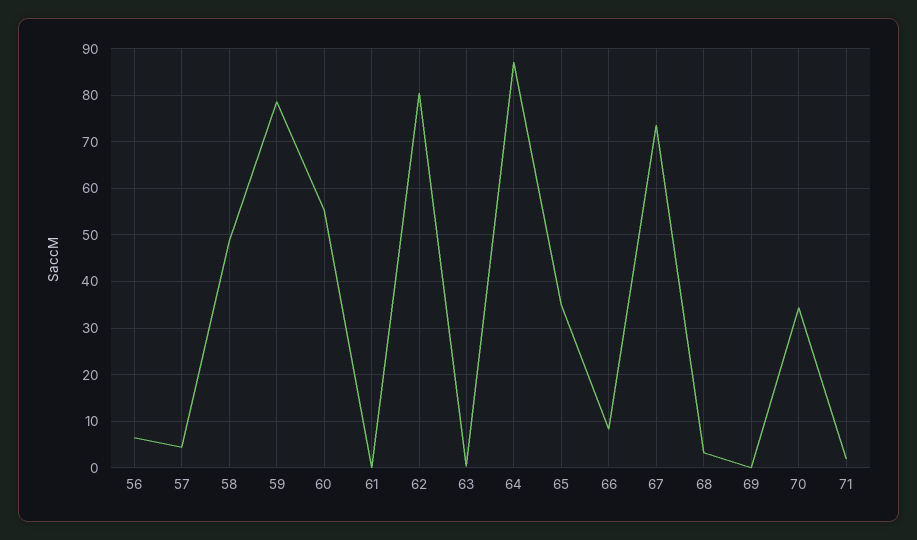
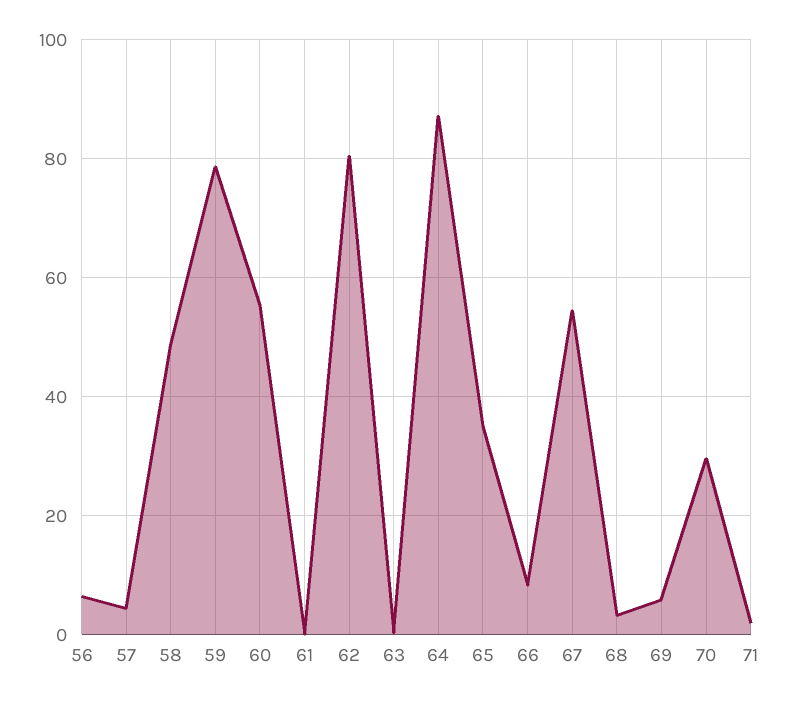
67: 74 -> 54
69: 0 -> 6
70: 34 -> 30

